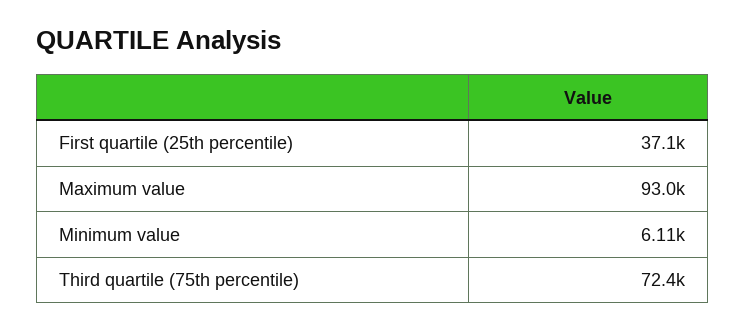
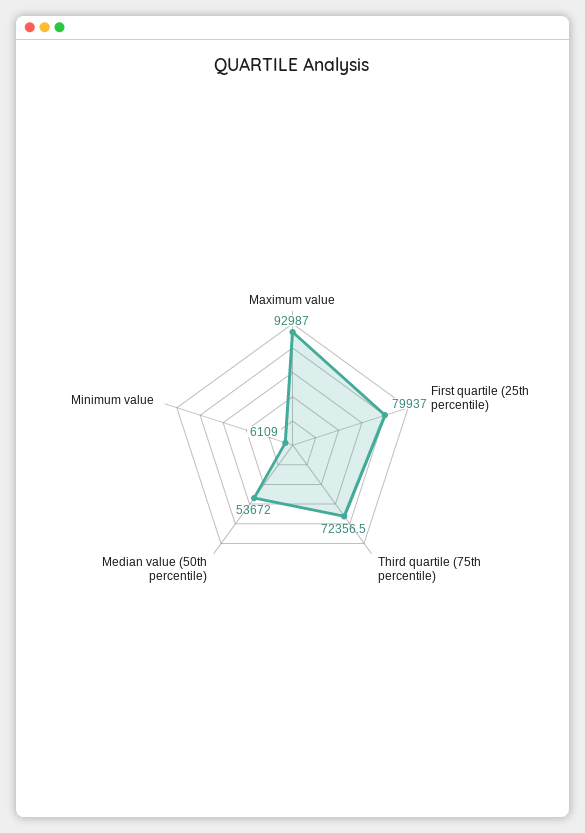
First quartile (25th percentile): 37100 -> 79937
Median value (50th percentile): none -> 53672

